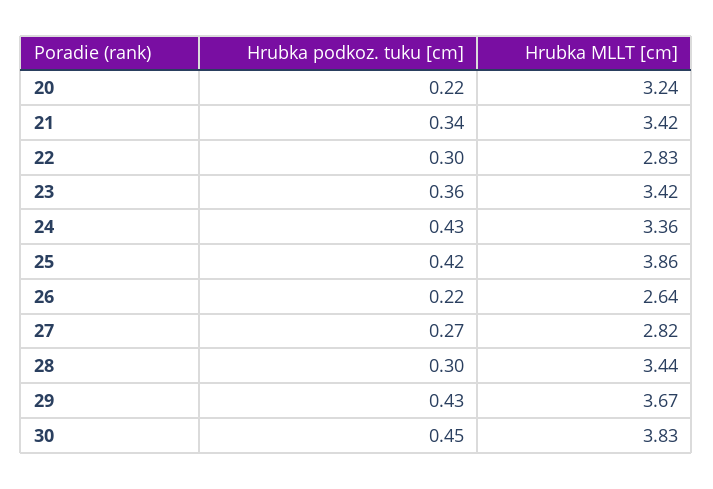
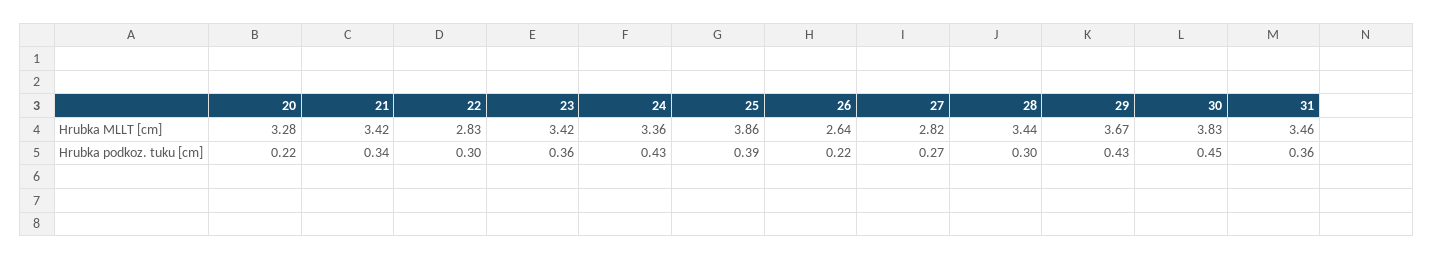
Hrubka MLLT [cm], 20: 3.24 -> 3.28
Hrubka podkoz. tuku [cm], 25: 0.42 -> 0.39
Hrubka MLLT [cm], 31: none -> 3.46
Hrubka podkoz. tuku [cm], 31: none -> 0.36

